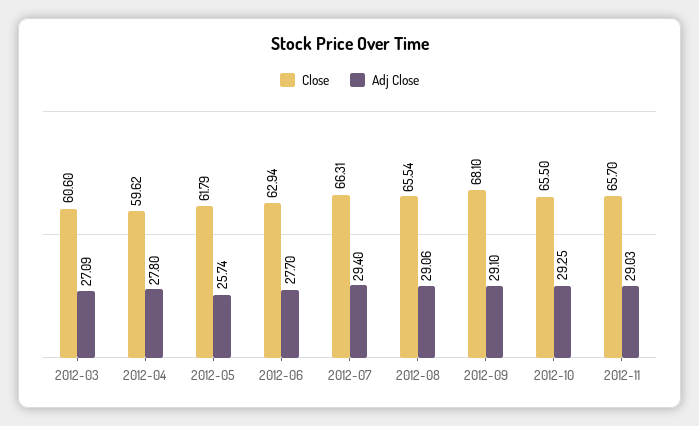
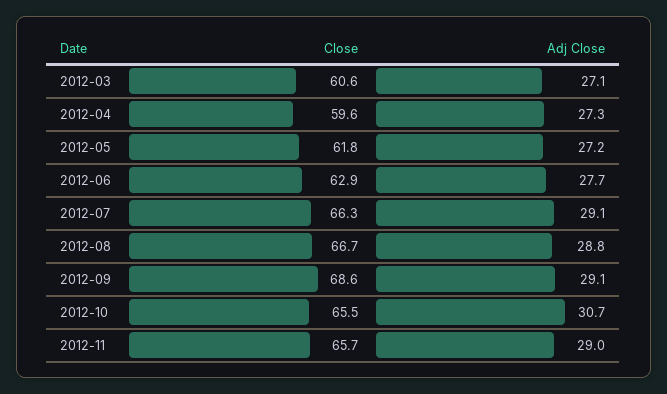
Adj Close, 2012-04: 27.8 -> 27.3
Adj Close, 2012-05: 25.74 -> 27.2
Adj Close, 2012-07: 29.4 -> 29.1
Close, 2012-08: 65.54 -> 66.7
Adj Close, 2012-08: 29.06 -> 28.8
Close, 2012-09: 68.1 -> 68.6
Adj Close, 2012-10: 29.25 -> 30.7

